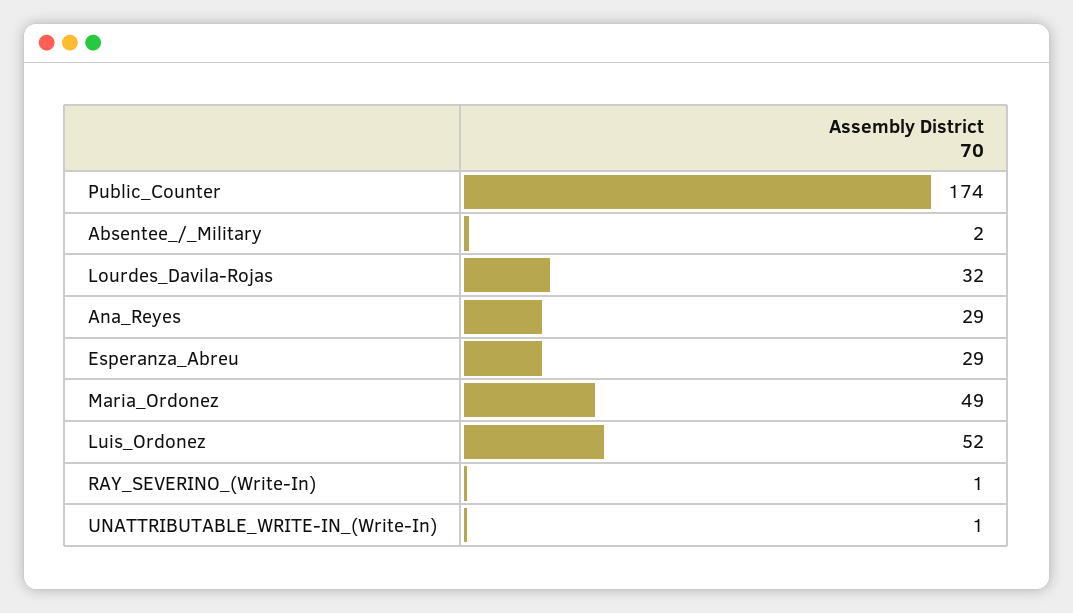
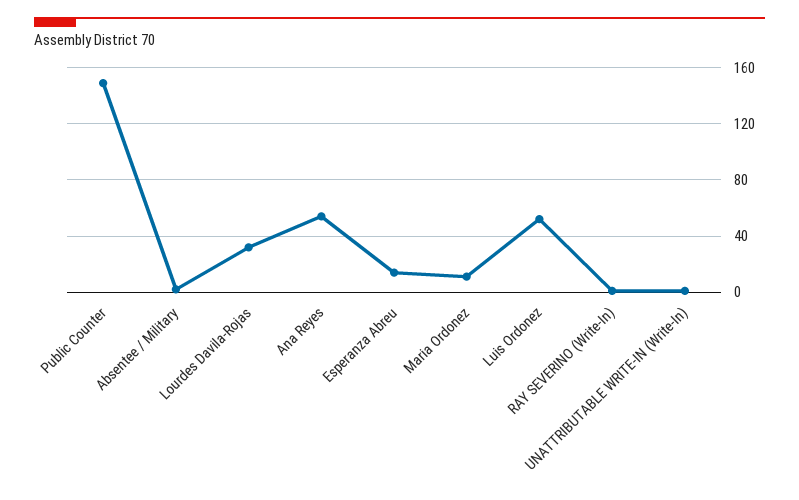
Public_Counter: 174 -> 150
Ana_Reyes: 29 -> 55
Esperanza_Abreu: 29 -> 15
Maria_Ordonez: 49 -> 10

